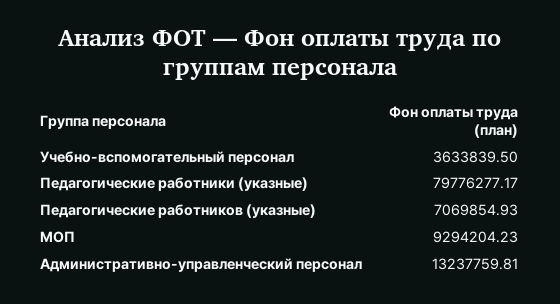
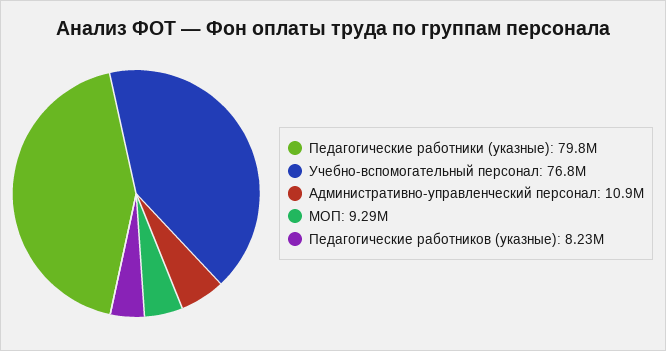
Учебно-вспомогательный персонал: 3633839.5 -> 76800000
Педагогические работников (указные): 7069854.93 -> 8230000
Административно-управленческий персонал: 13237759.81 -> 10900000

